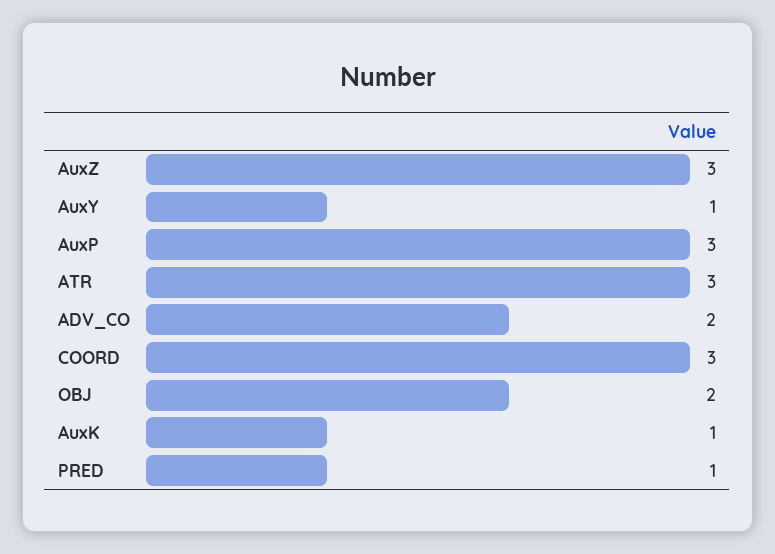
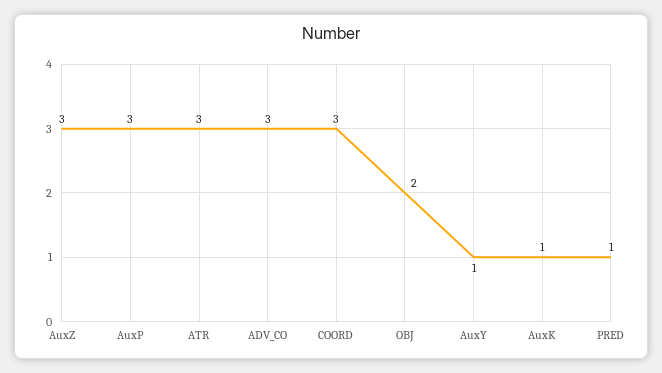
ADV_CO: 2 -> 3

